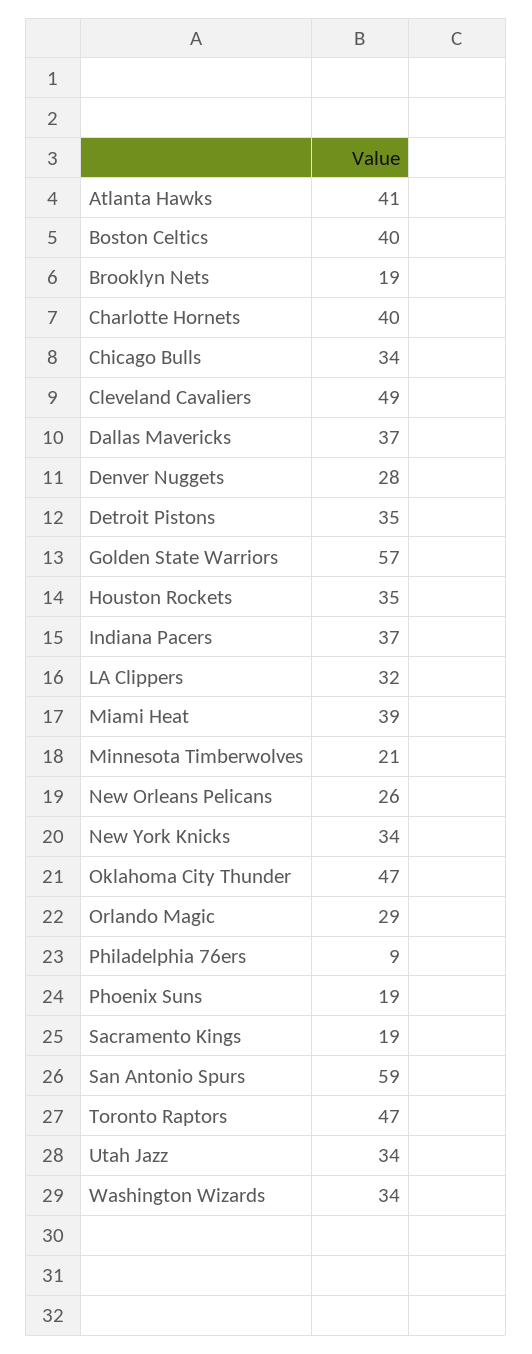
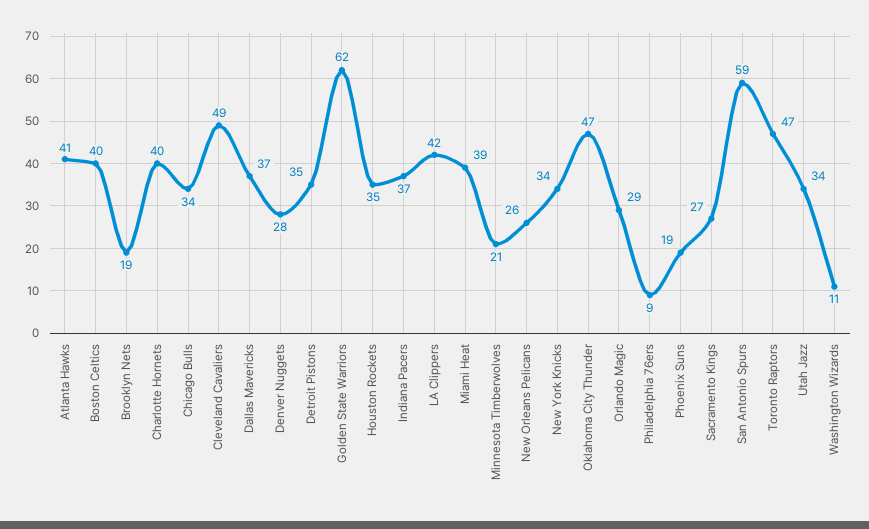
Golden State Warriors: 57 -> 62
LA Clippers: 32 -> 42
Sacramento Kings: 19 -> 27
Washington Wizards: 34 -> 11

